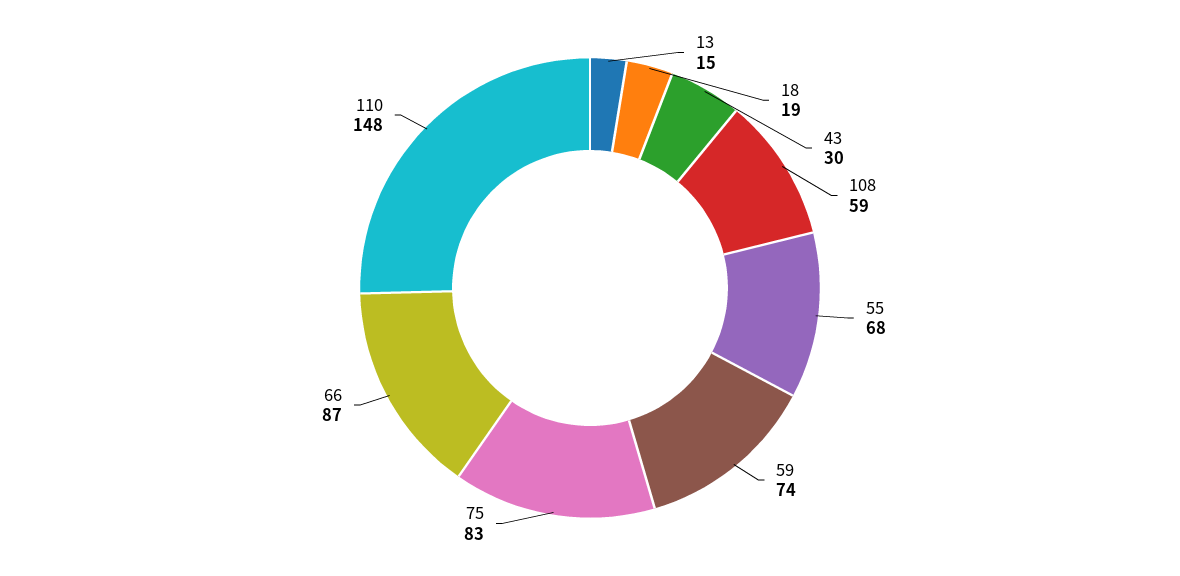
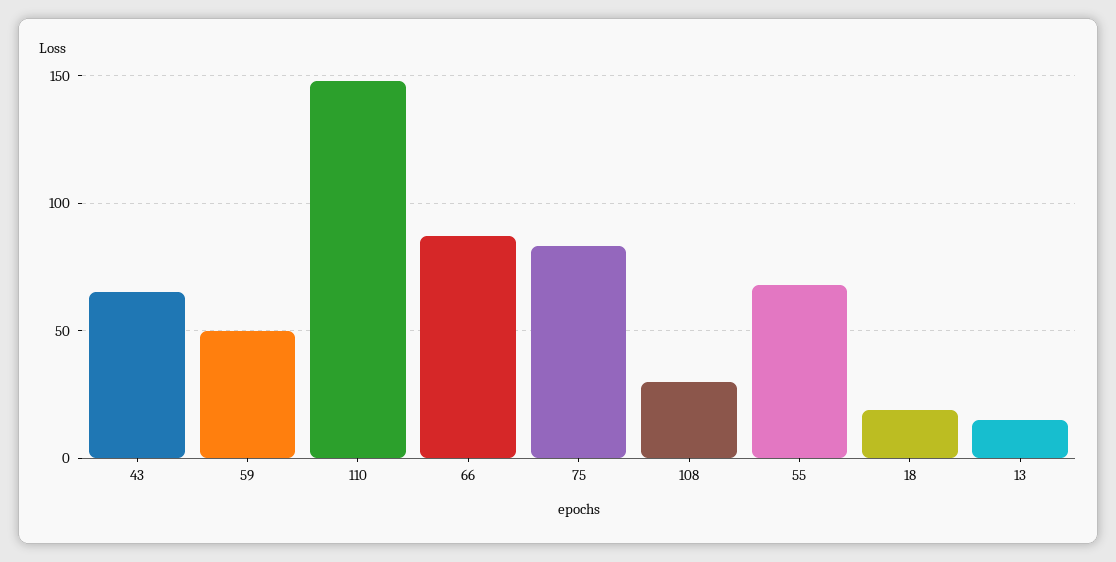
43: 30 -> 65
108: 59 -> 30
59: 74 -> 50

